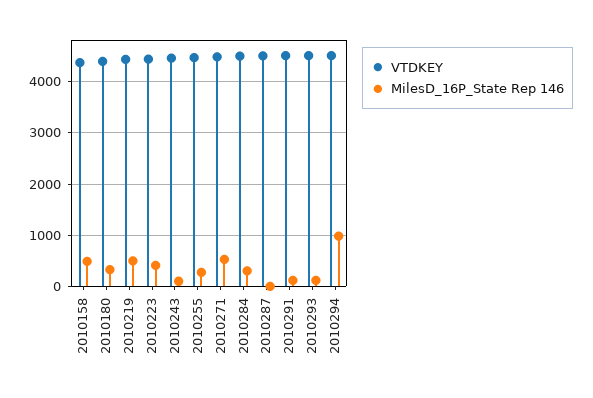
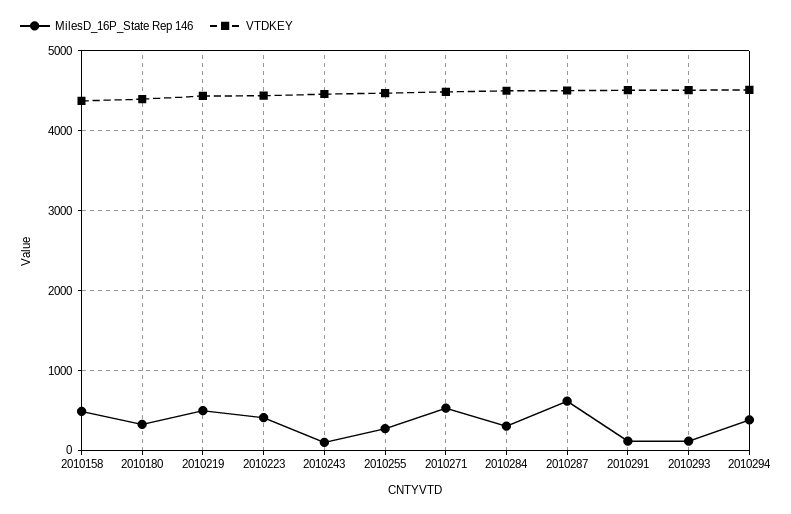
MilesD_16P_State Rep 146, 2010287: 0 -> 600
MilesD_16P_State Rep 146, 2010294: 1000 -> 400

